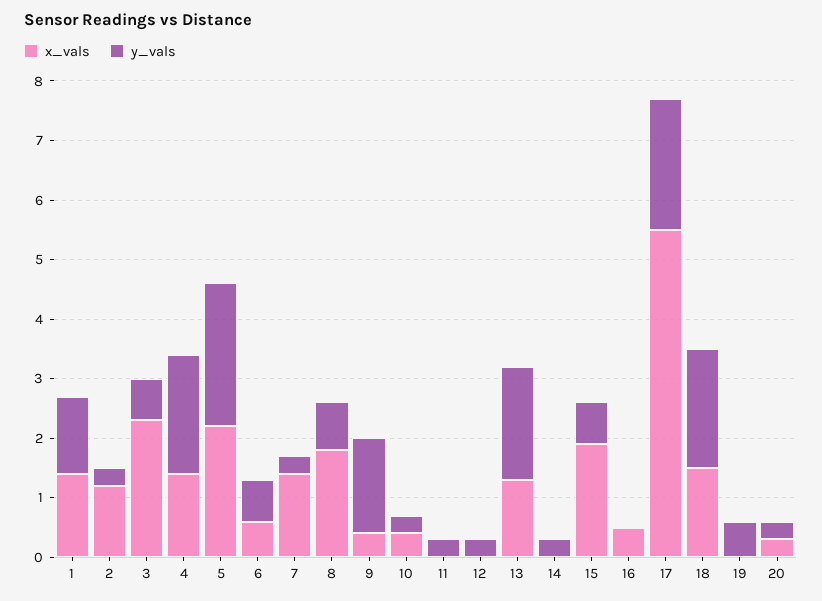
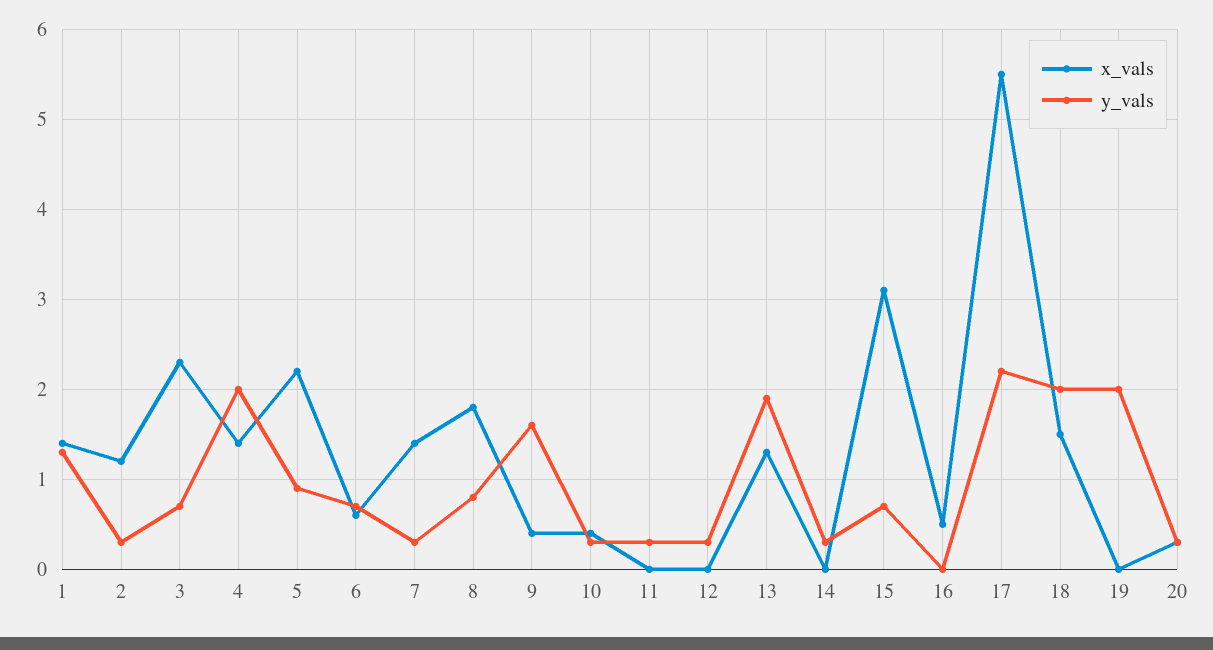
y_vals, 5: 2.5 -> 0.9
x_vals, 15: 2 -> 3.1
y_vals, 19: 0.5 -> 2

